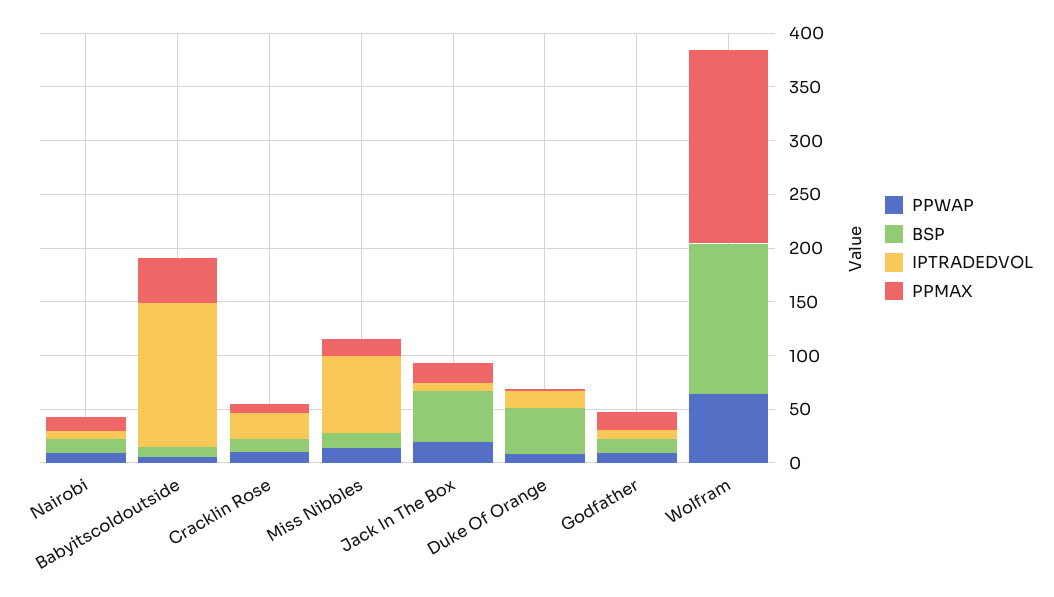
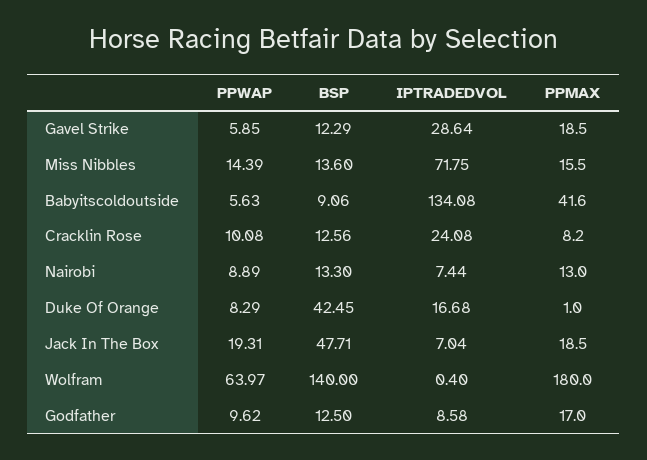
PPWAP, Gavel Strike: none -> 5.85
BSP, Gavel Strike: none -> 12.29
IPTRADEDVOL, Gavel Strike: none -> 28.64
PPMAX, Gavel Strike: none -> 18.5

